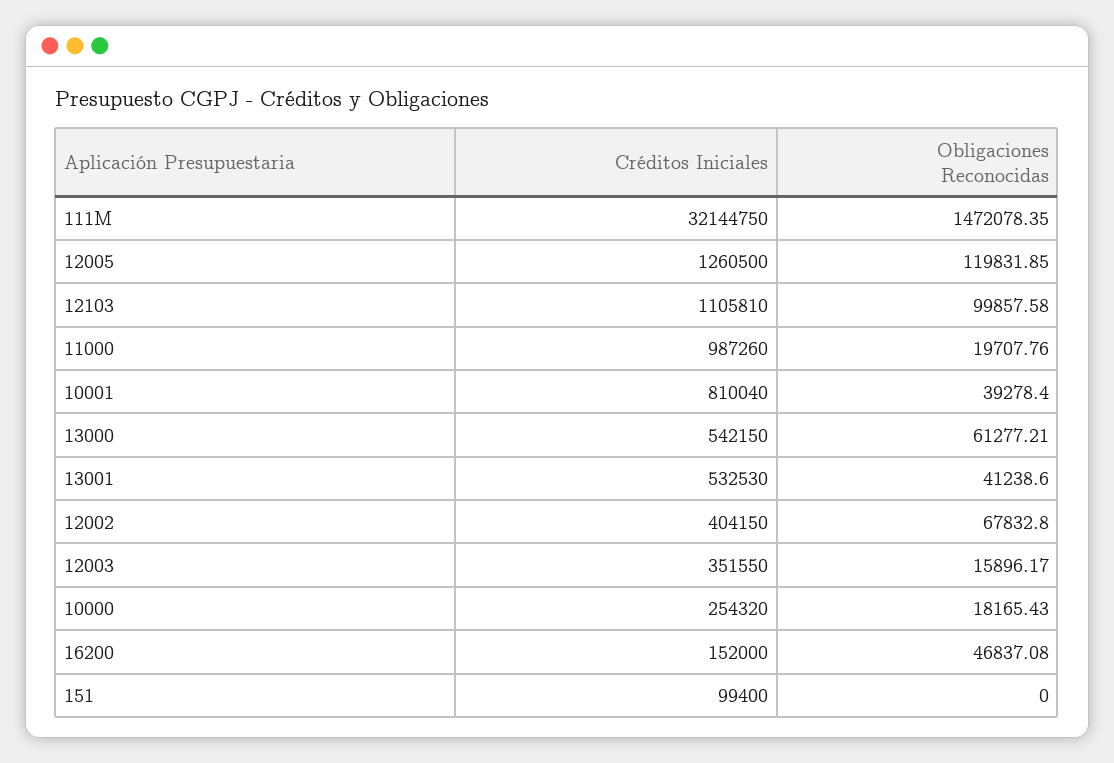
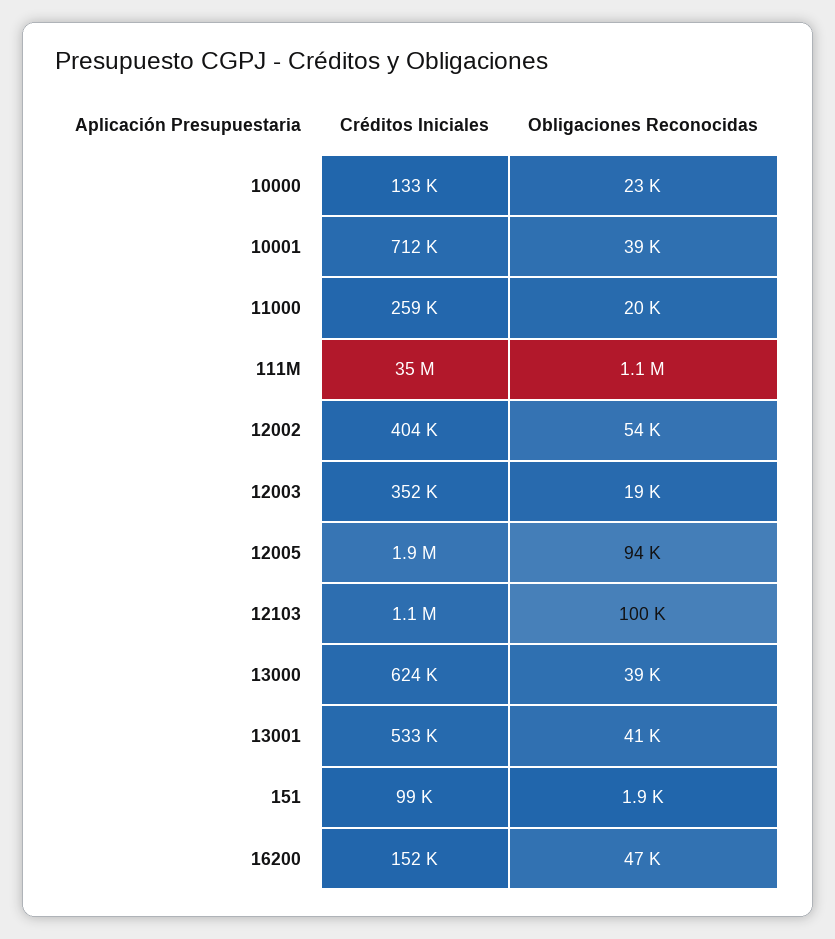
Créditos Iniciales, 111M: 32144750 -> 35000000
Obligaciones Reconocidas, 111M: 1472078.35 -> 1100000
Créditos Iniciales, 12005: 1260500 -> 1900000
Obligaciones Reconocidas, 12005: 119831.85 -> 94000
Créditos Iniciales, 11000: 987260 -> 259000
Créditos Iniciales, 10001: 810040 -> 712000
Créditos Iniciales, 13000: 542150 -> 624000
Obligaciones Reconocidas, 13000: 61277.21 -> 39000
Obligaciones Reconocidas, 12002: 67832.8 -> 54000
Obligaciones Reconocidas, 12003: 15896.17 -> 19000
Créditos Iniciales, 10000: 254320 -> 133000
Obligaciones Reconocidas, 10000: 18165.43 -> 23000
Obligaciones Reconocidas, 151: 0 -> 1900

